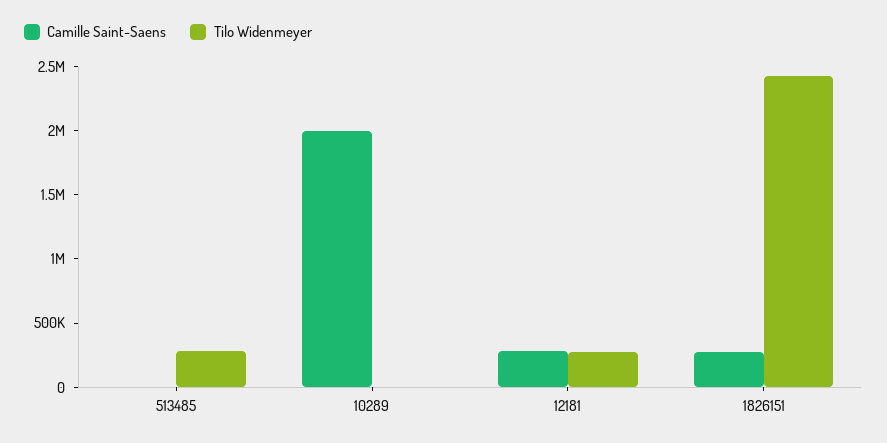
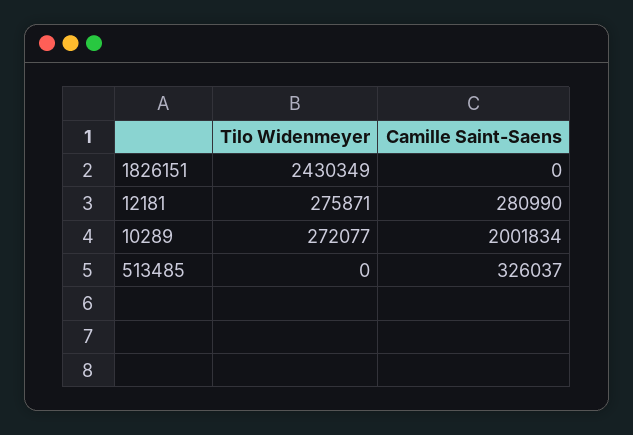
Camille Saint-Saens, 513485: 0 -> 326037
Tilo Widenmeyer, 513485: 300000 -> 0
Tilo Widenmeyer, 10289: 0 -> 272077
Camille Saint-Saens, 1826151: 300000 -> 0

